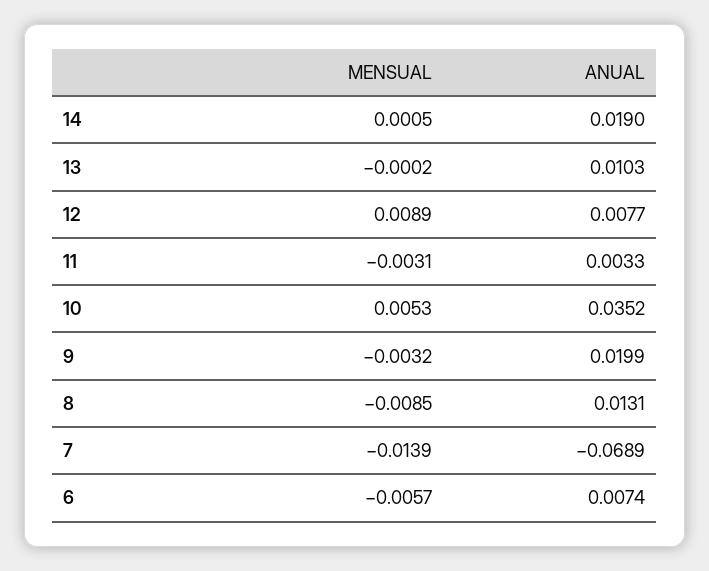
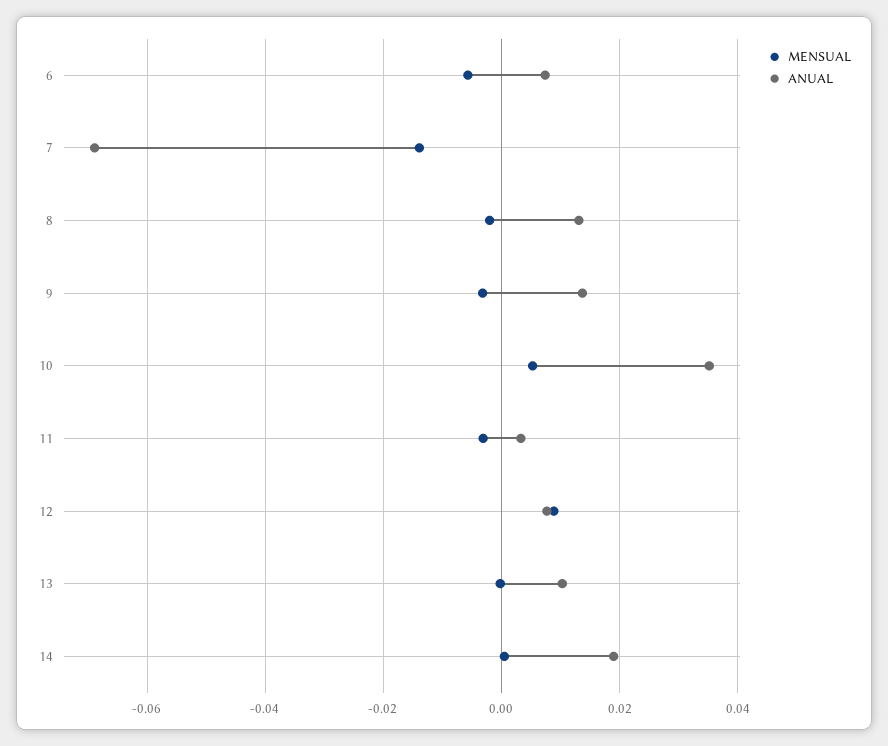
ANUAL, 9: 0.0199 -> 0.014
MENSUAL, 8: -0.0085 -> -0.002

